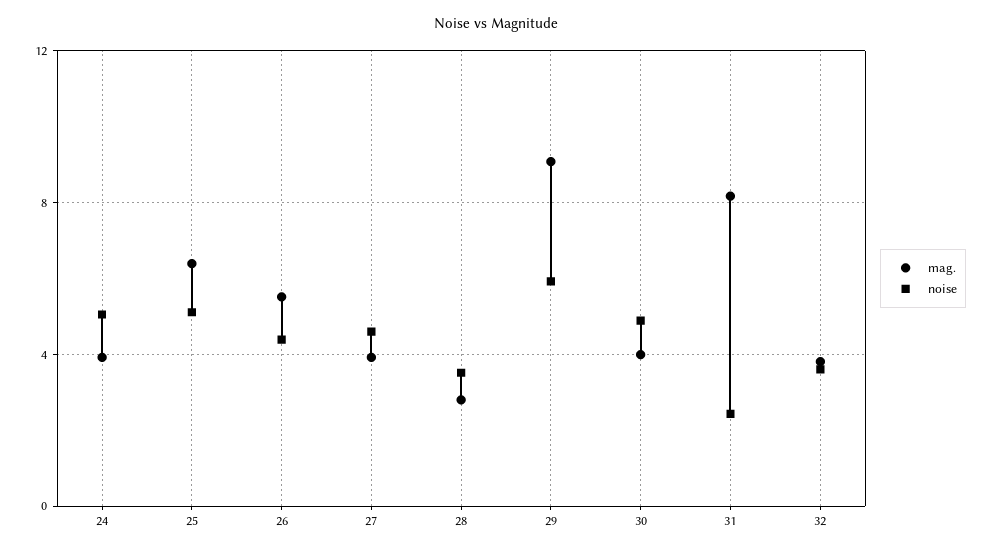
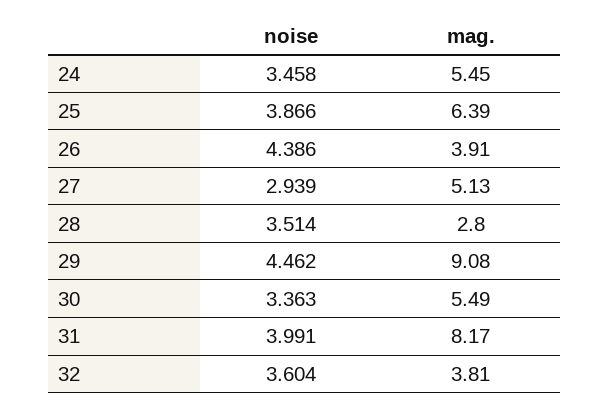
mag., 24: 4 -> 5.45
noise, 24: 5 -> 3.458
noise, 25: 5 -> 3.866
mag., 26: 5.5 -> 3.91
mag., 27: 4 -> 5.13
noise, 27: 4.5 -> 2.939
noise, 29: 6 -> 4.462
mag., 30: 4 -> 5.49
noise, 30: 5 -> 3.363
noise, 31: 2.5 -> 3.991

